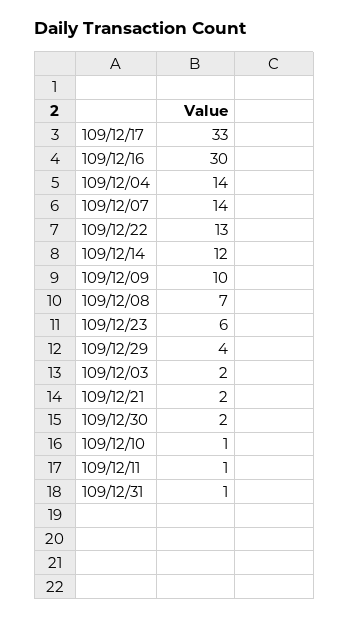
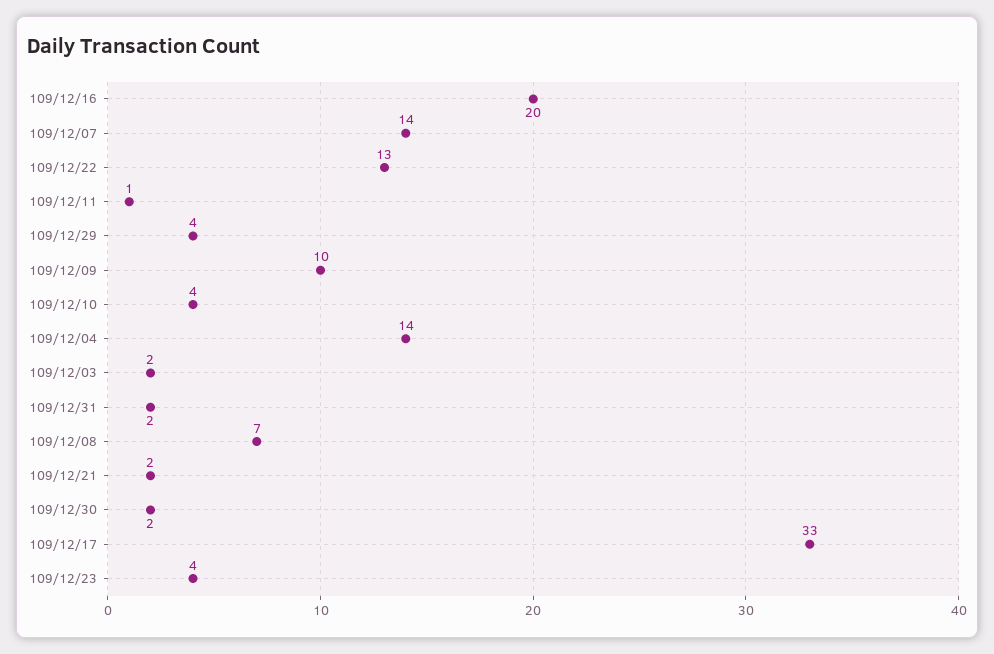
109/12/16: 30 -> 20
109/12/14: 12 -> none
109/12/23: 6 -> 4
109/12/10: 1 -> 4
109/12/31: 1 -> 2

